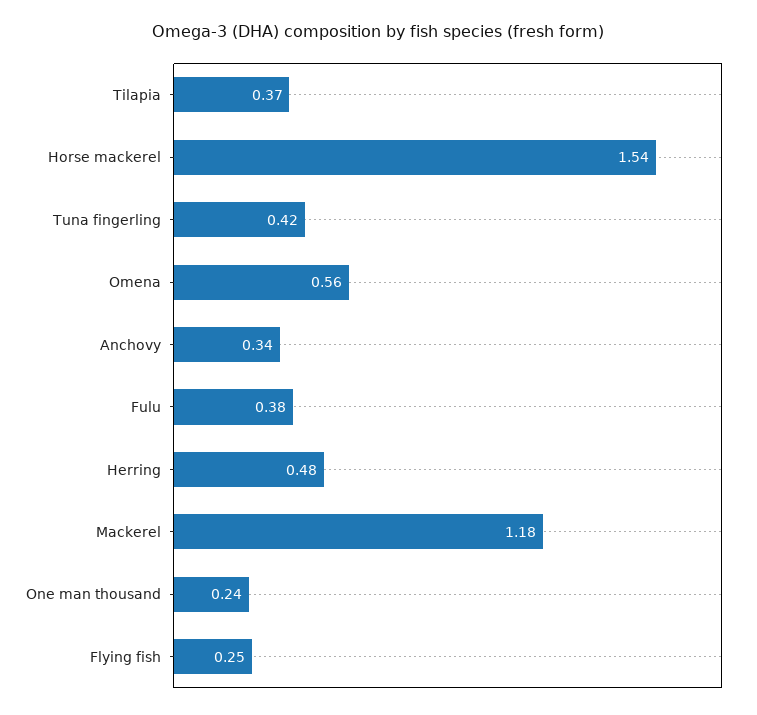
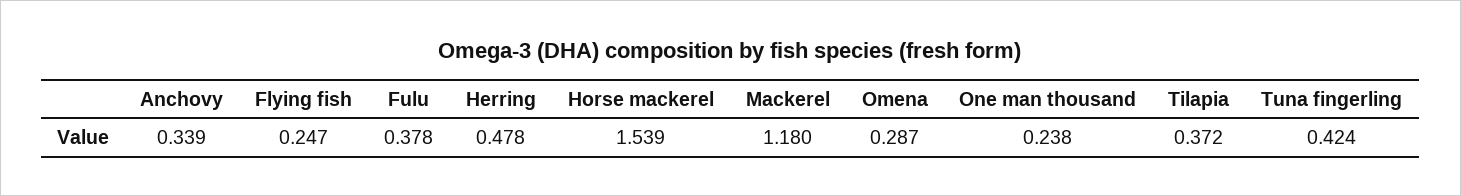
Omena: 0.56 -> 0.287

